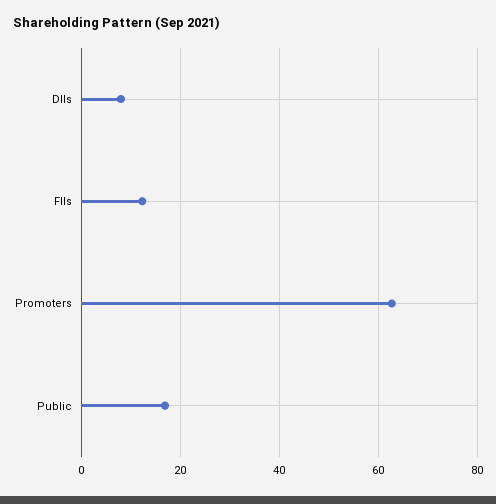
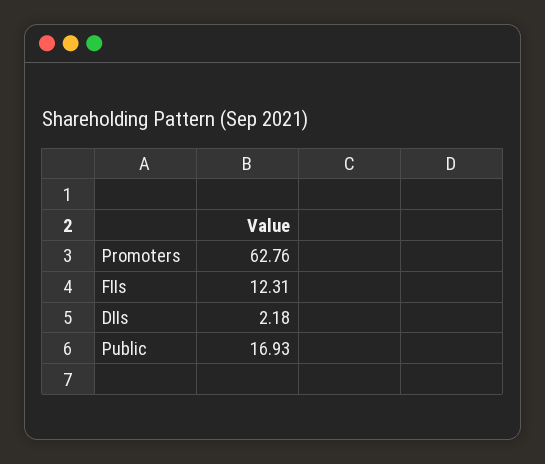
DIIs: 8 -> 2.18

